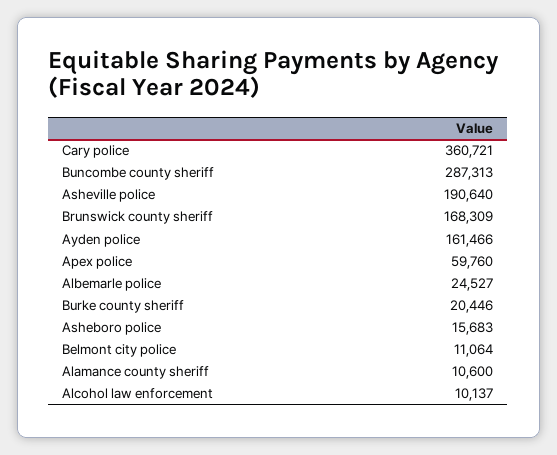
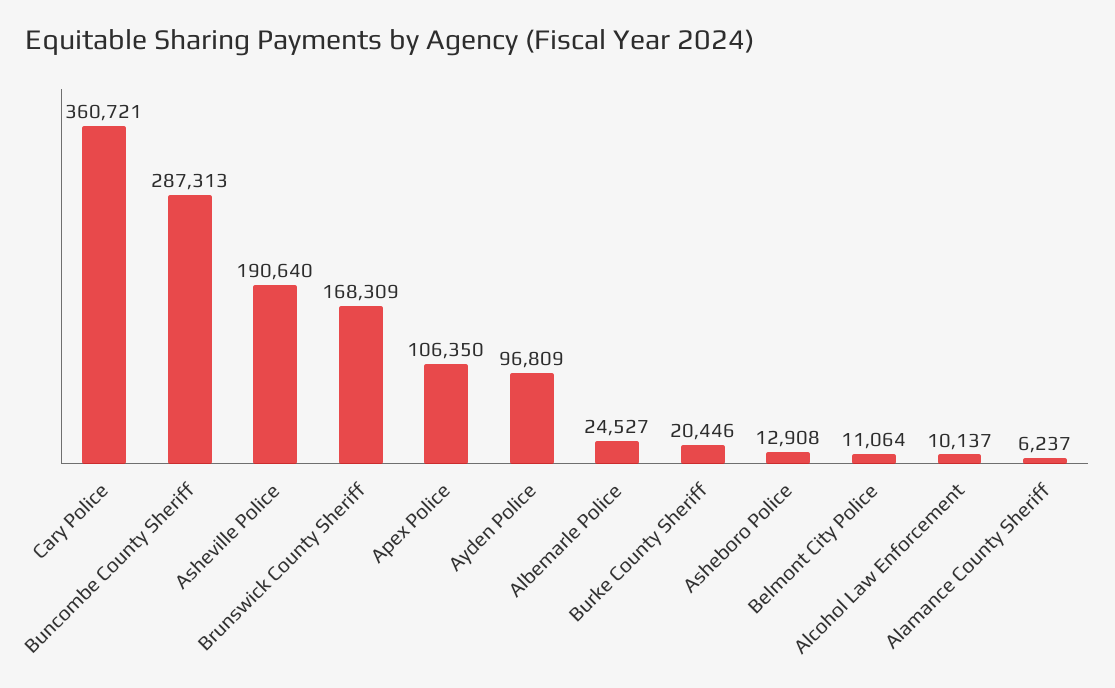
Ayden police: 161466 -> 96809
Apex police: 59760 -> 106350
Asheboro police: 15683 -> 12908
Alamance county sheriff: 10600 -> 6237

